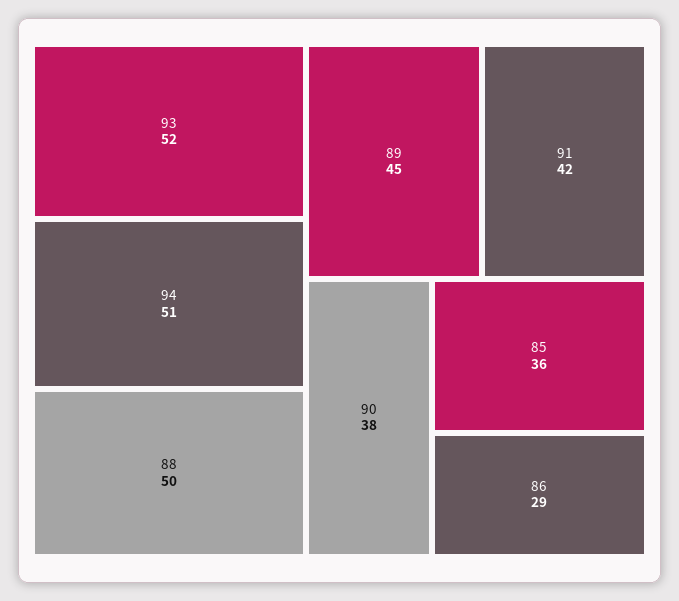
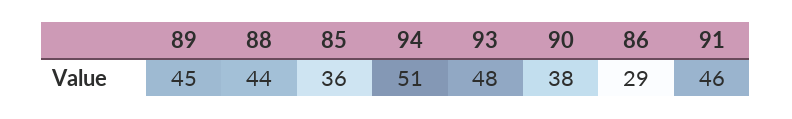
93: 52 -> 48
88: 50 -> 44
91: 42 -> 46

